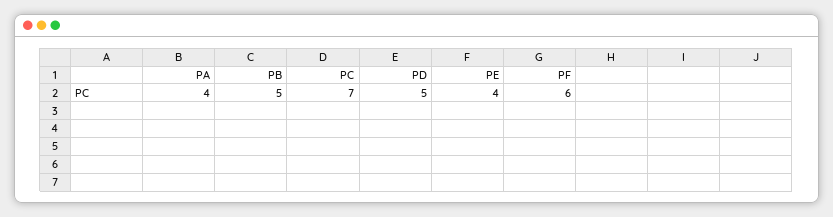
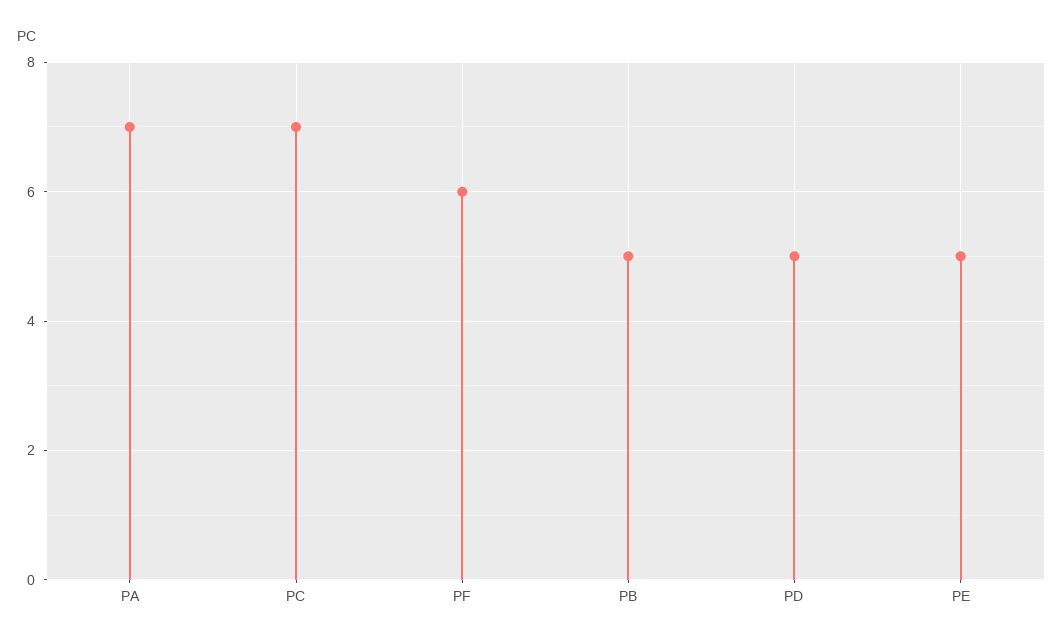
PA: 4 -> 7
PE: 4 -> 5

